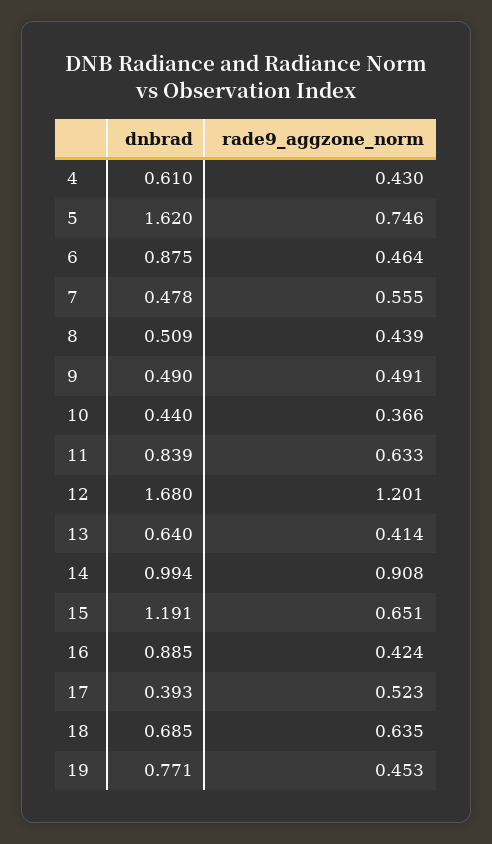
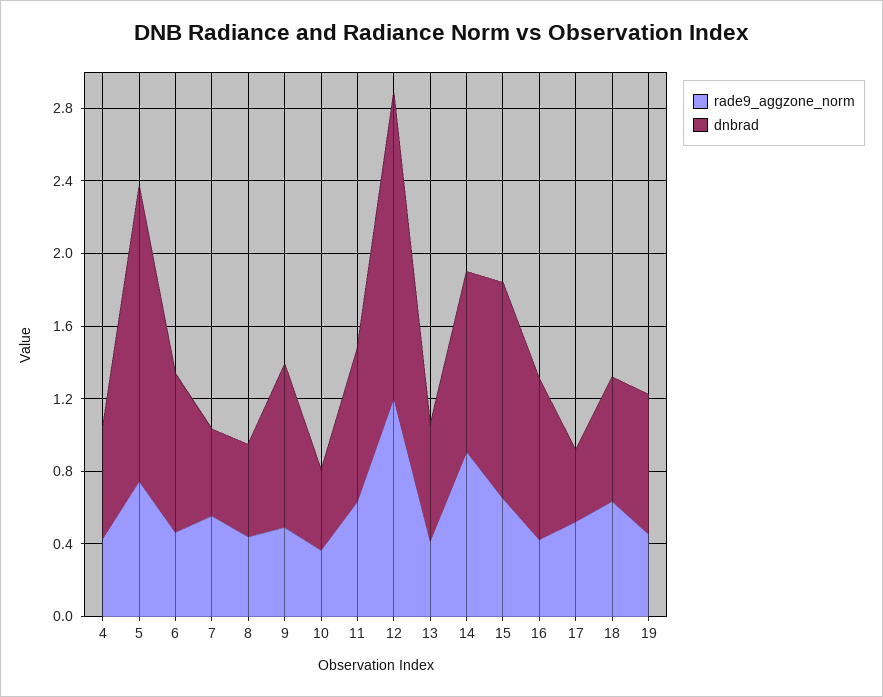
dnbrad, 9: 0.49 -> 0.9

